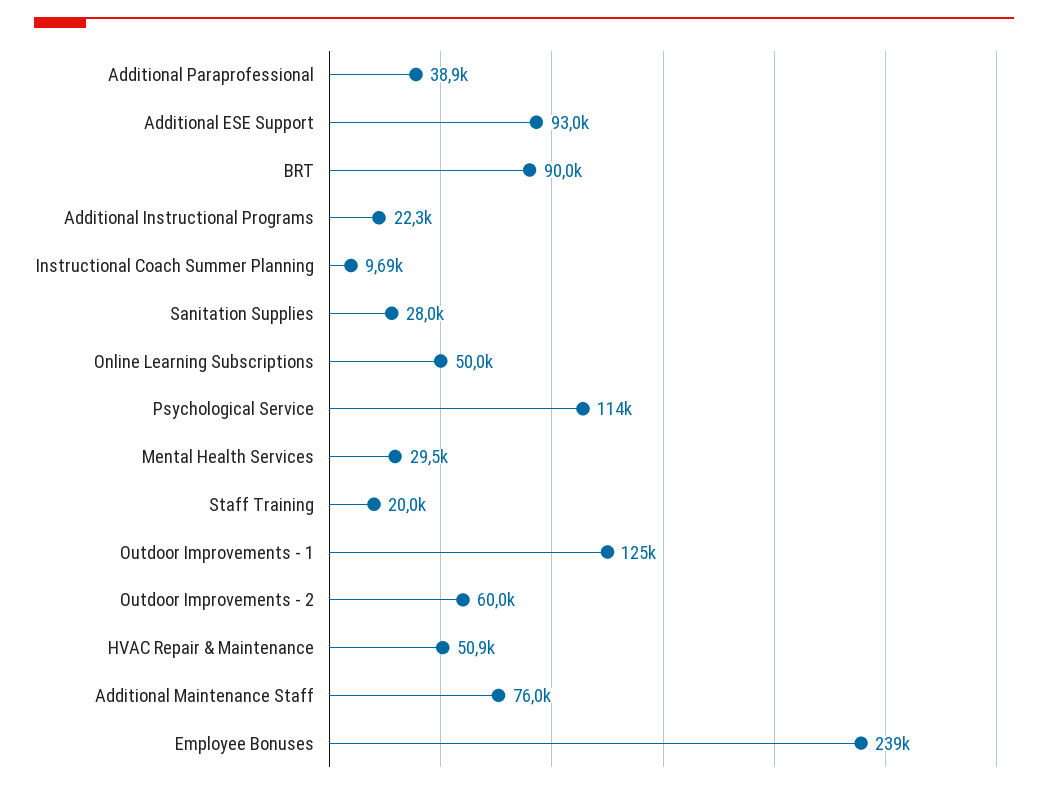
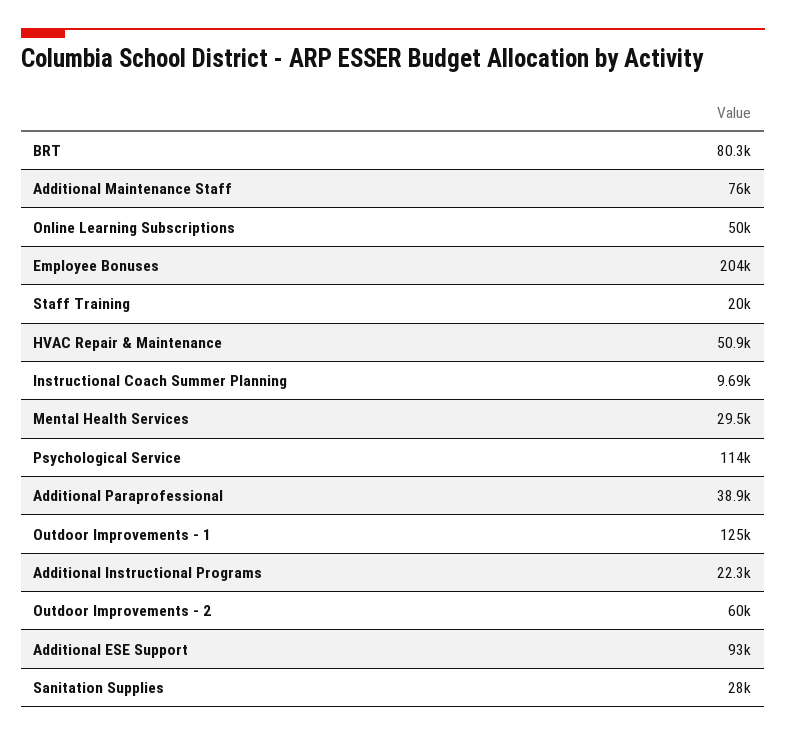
BRT: 90000 -> 80300
Employee Bonuses: 239000 -> 204000

